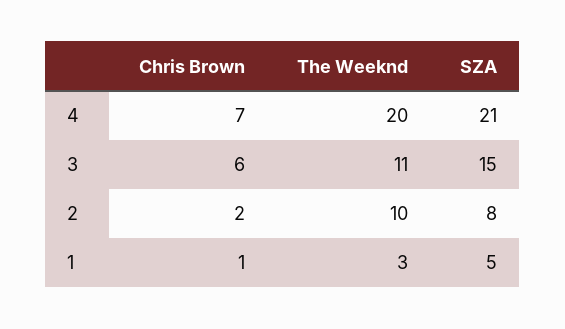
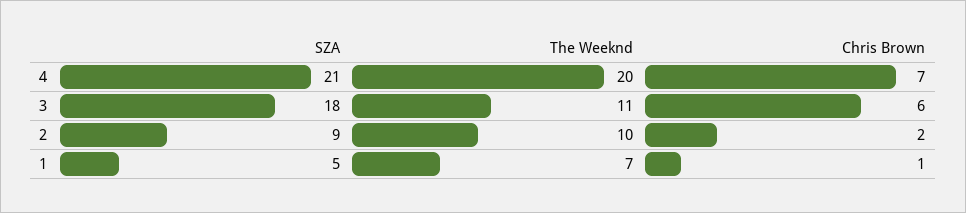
SZA, 3: 15 -> 18
SZA, 2: 8 -> 9
The Weeknd, 1: 3 -> 7

